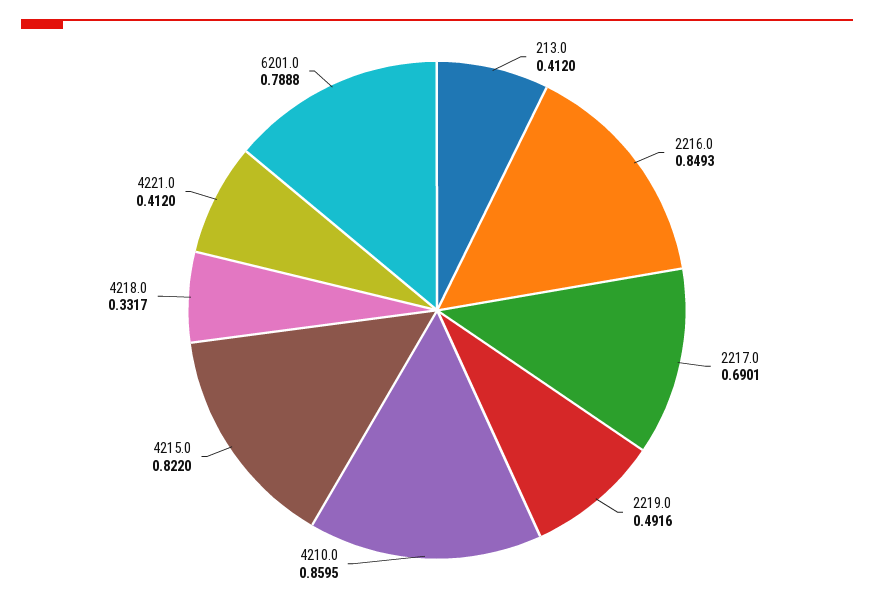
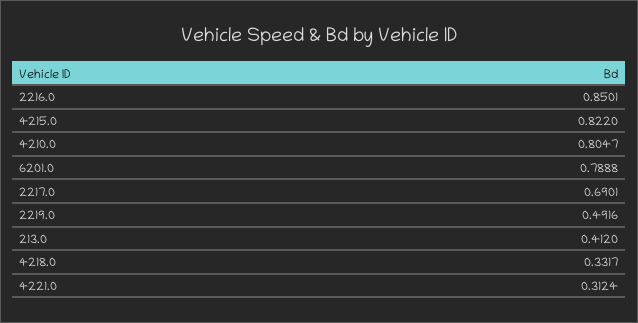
2216.0: 0.8493 -> 0.8501
4210.0: 0.8595 -> 0.8047
4221.0: 0.412 -> 0.3124

